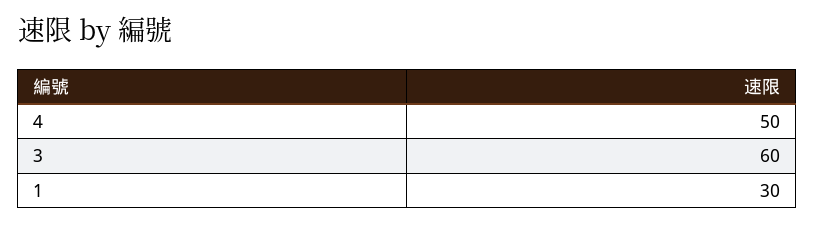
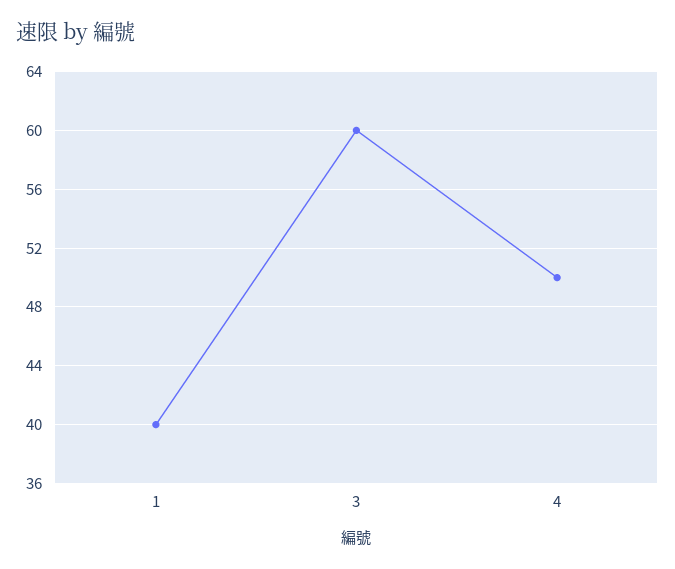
1: 30 -> 40

